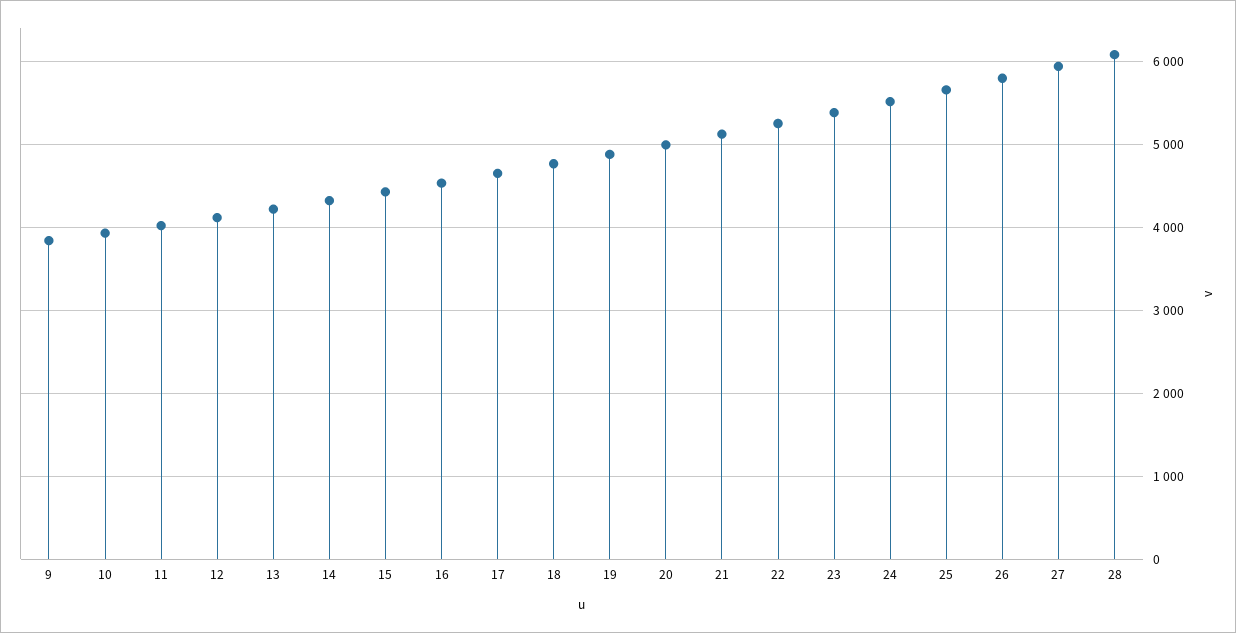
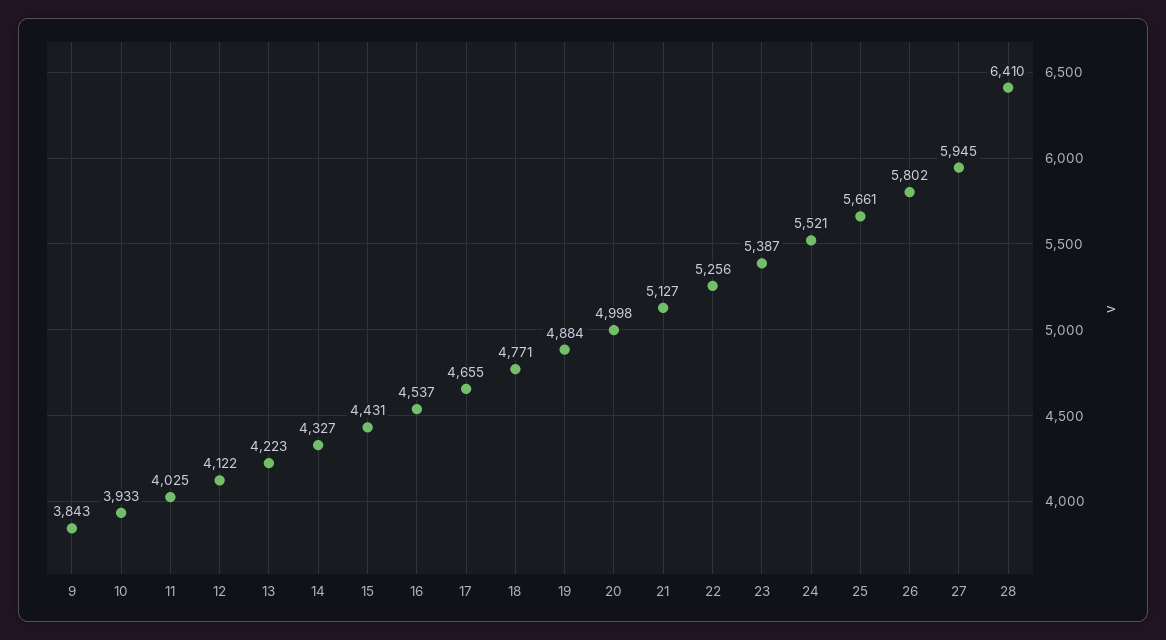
28: 6100 -> 6410

